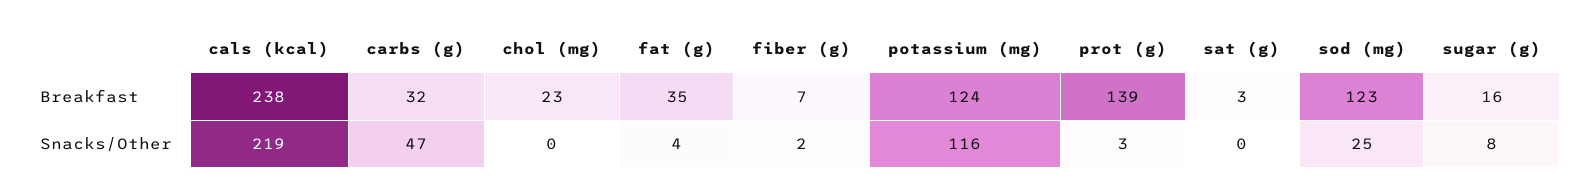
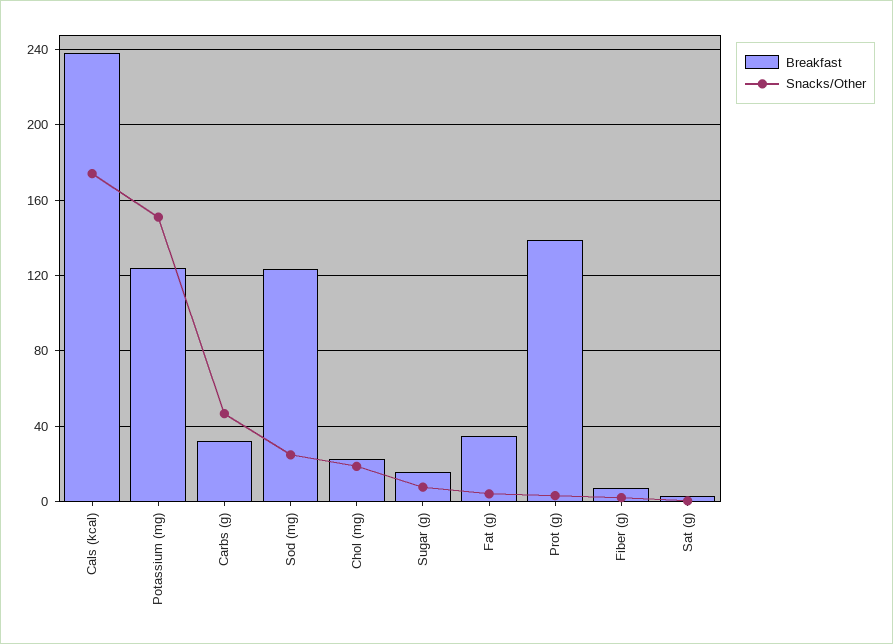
Snacks/Other, cals (kcal): 219 -> 175
Snacks/Other, chol (mg): 0 -> 20
Snacks/Other, potassium (mg): 116 -> 150

